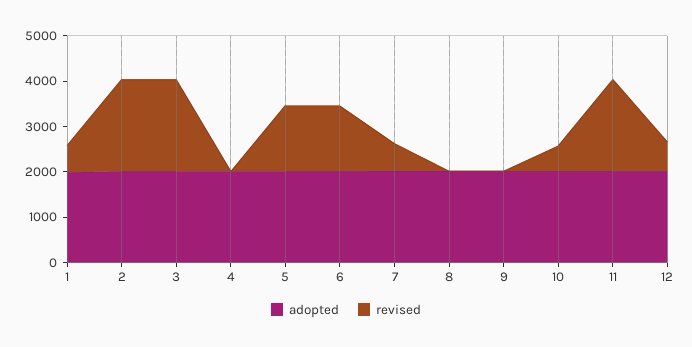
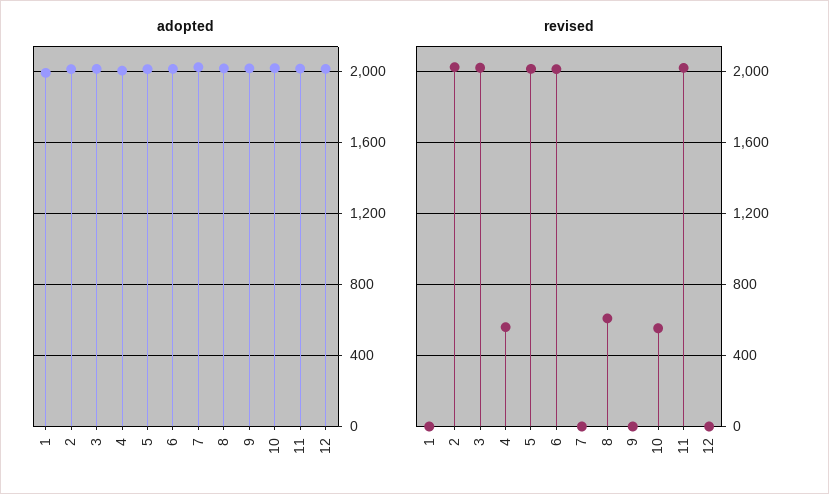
revised, 1: 600 -> 0
revised, 4: 0 -> 550
revised, 5: 1400 -> 2000
revised, 6: 1400 -> 2000
revised, 7: 600 -> 0
revised, 8: 0 -> 600
revised, 12: 600 -> 0

